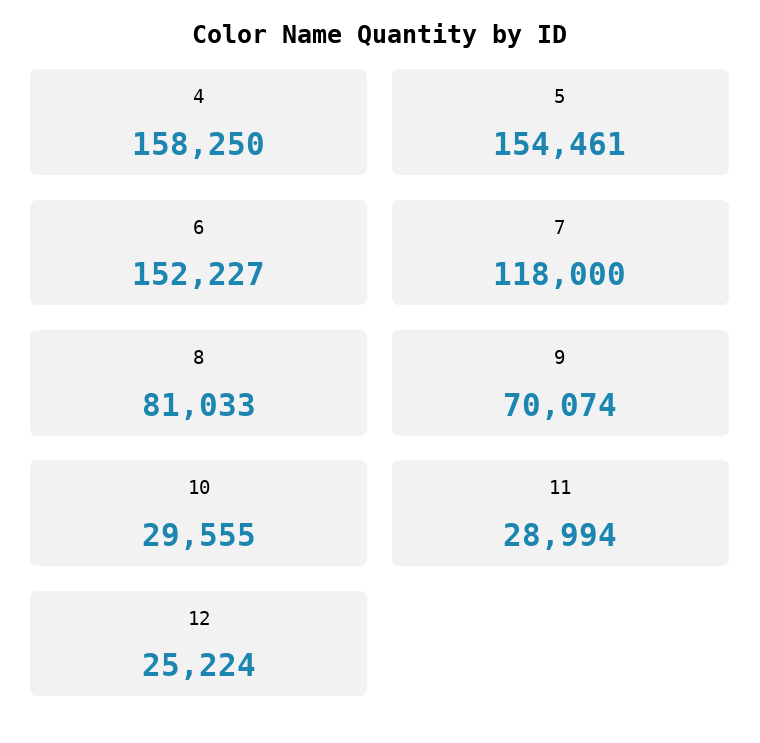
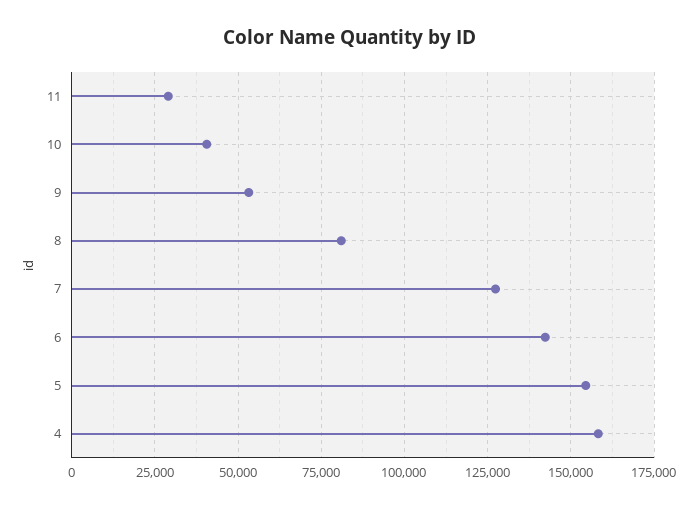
6: 152227 -> 142500
7: 118000 -> 127500
9: 70074 -> 52500
10: 29555 -> 40000
12: 25224 -> none

